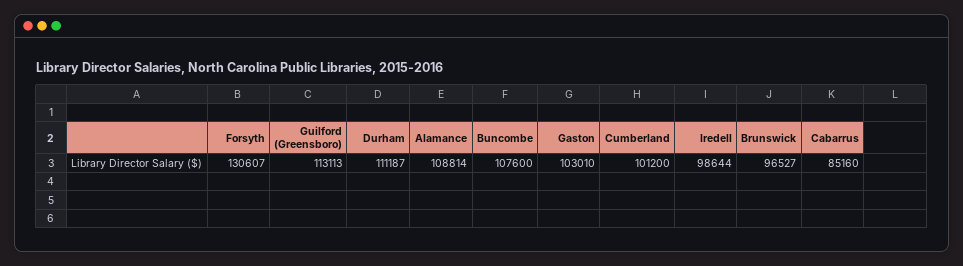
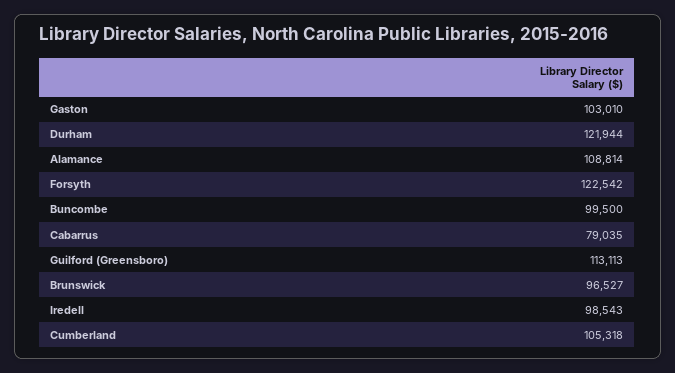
Forsyth: 130607 -> 122542
Durham: 111187 -> 121944
Buncombe: 107600 -> 99500
Cumberland: 101200 -> 105318
Iredell: 98644 -> 98543
Cabarrus: 85160 -> 79035

